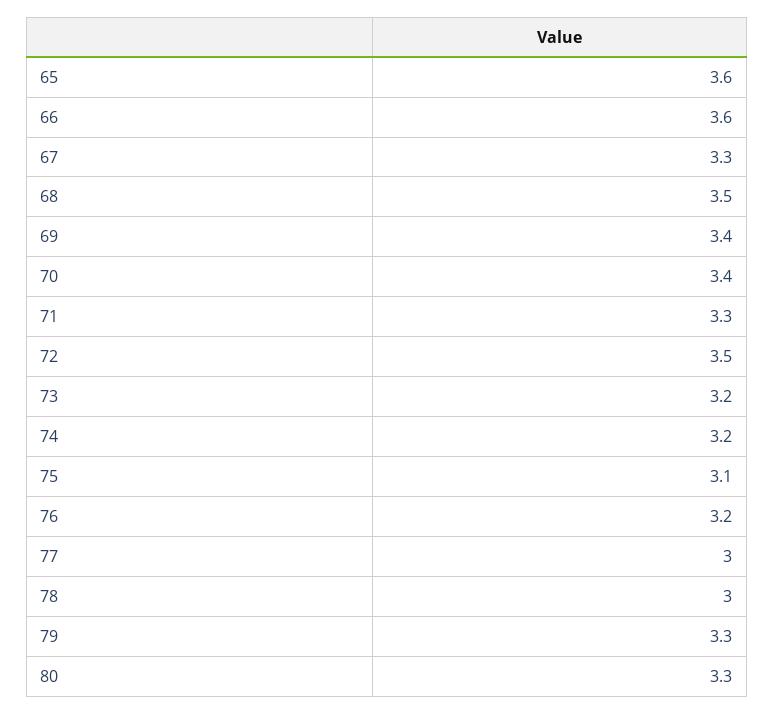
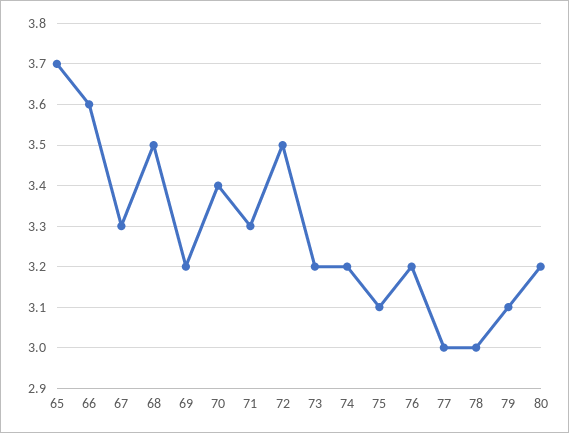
65: 3.6 -> 3.7
69: 3.4 -> 3.2
79: 3.3 -> 3.1
80: 3.3 -> 3.2

